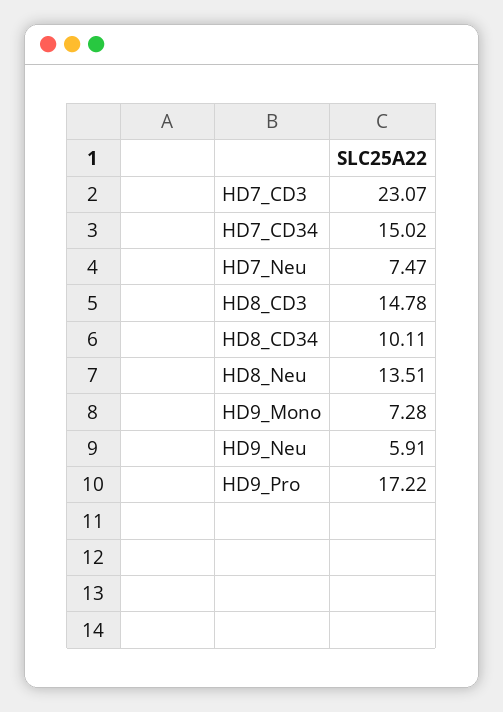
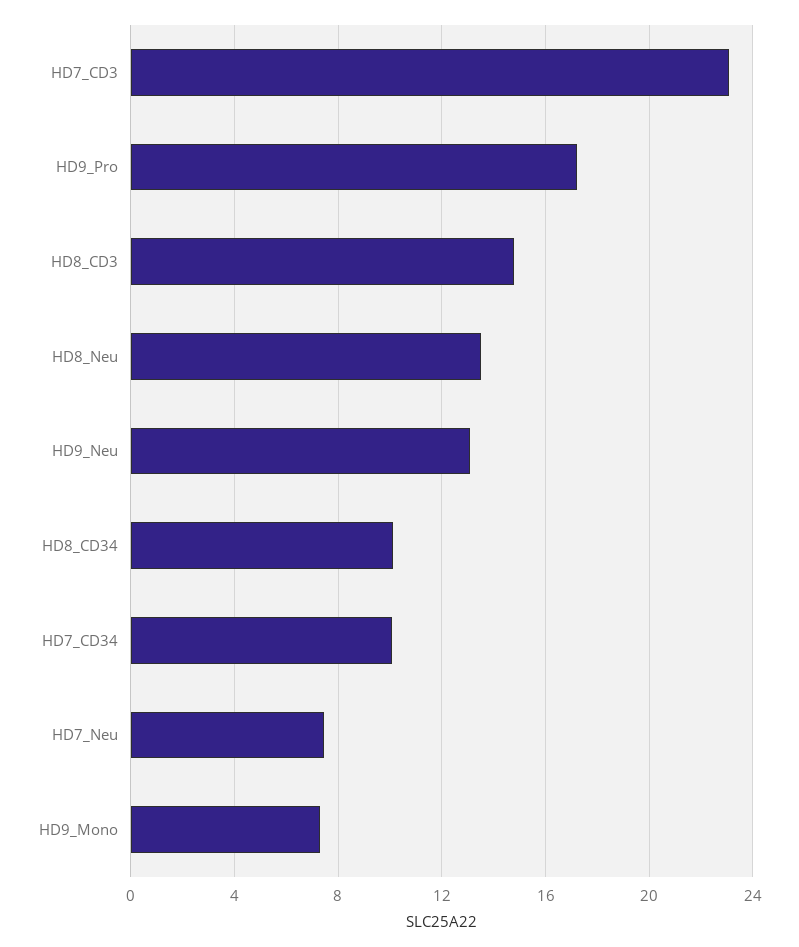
HD7_CD34: 15.02 -> 10
HD9_Neu: 5.91 -> 13

